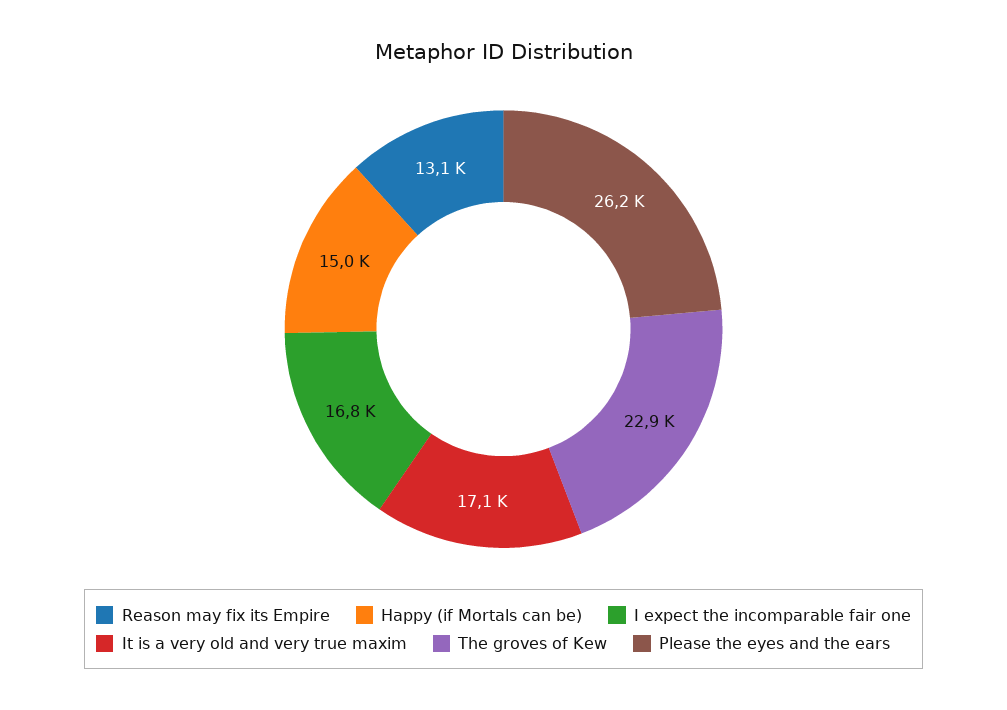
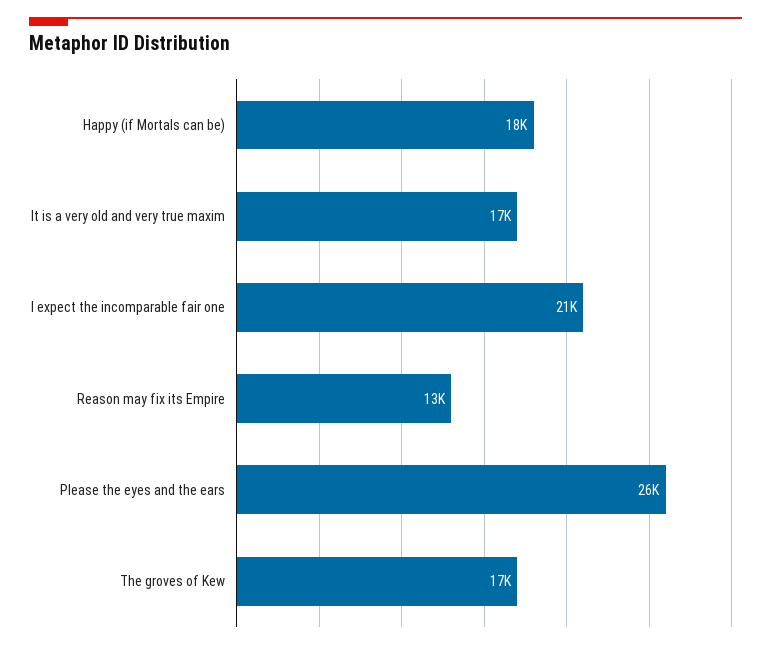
Happy (if Mortals can be): 15000 -> 18000
I expect the incomparable fair one: 16800 -> 21000
The groves of Kew: 22900 -> 17000

